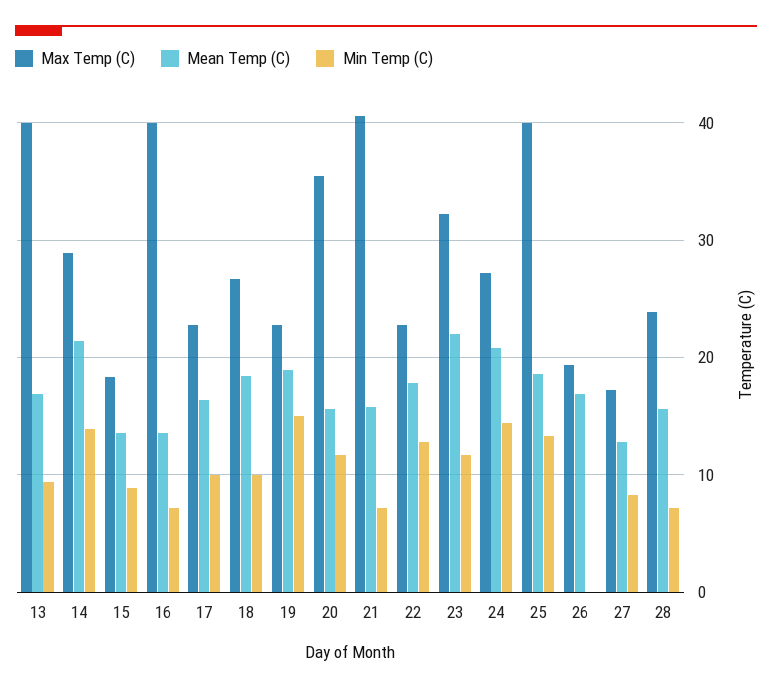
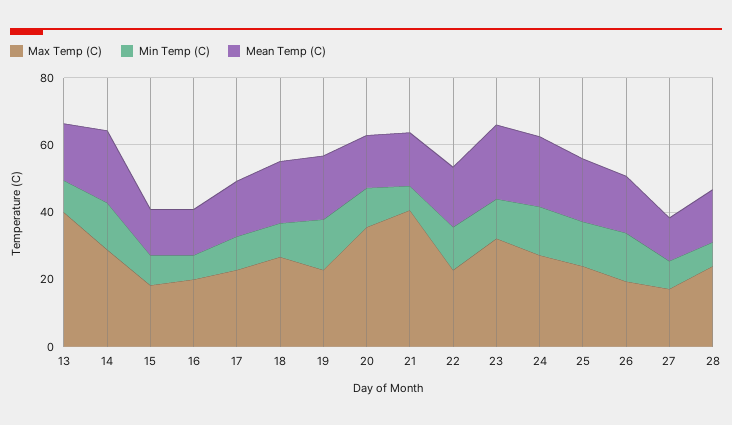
Max Temp (C), 16: 40 -> 20
Max Temp (C), 25: 40 -> 25
Min Temp (C), 26: 0 -> 15

